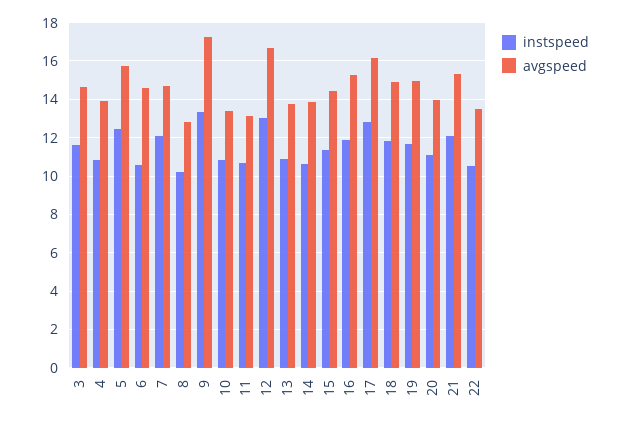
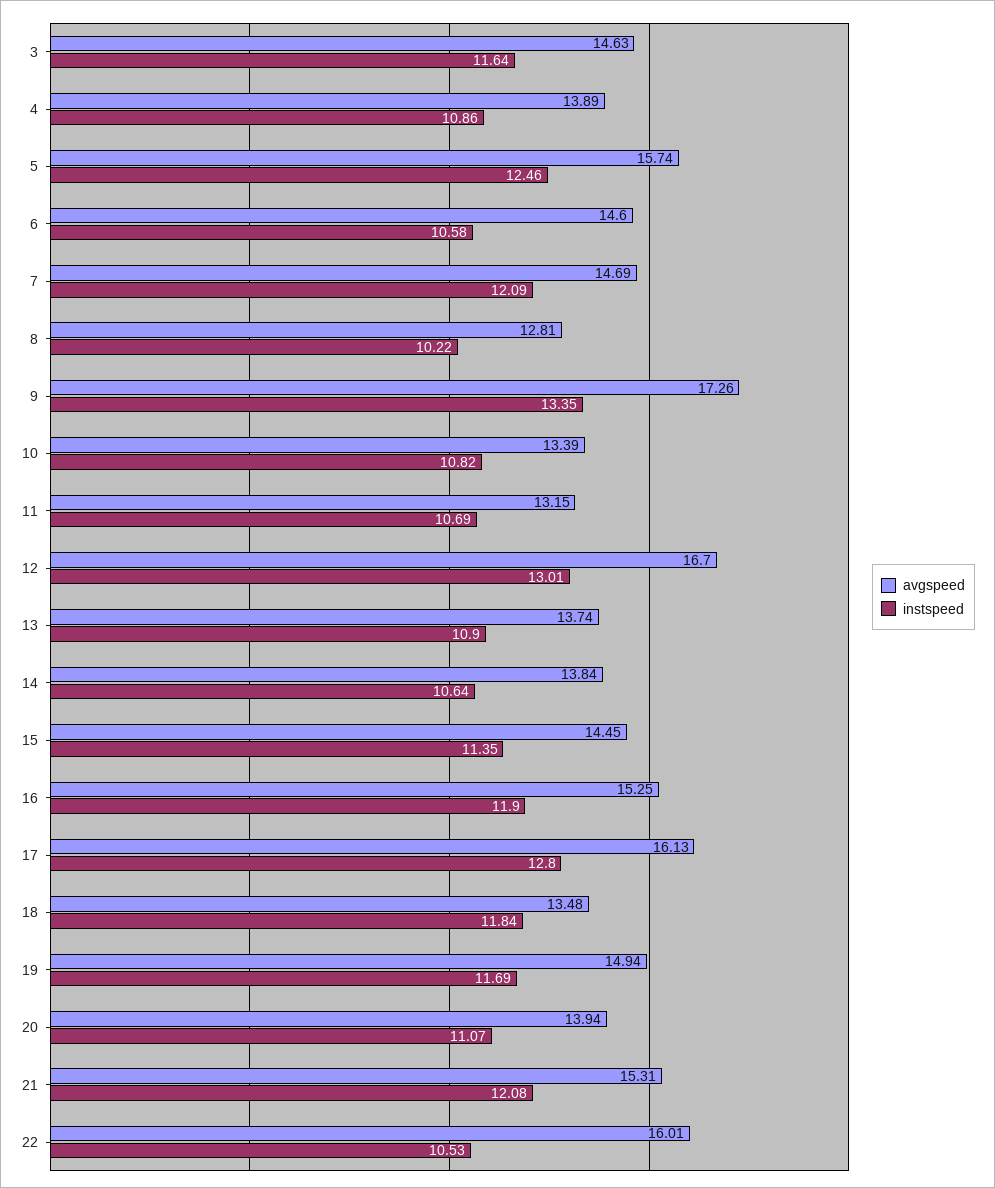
avgspeed, 18: 15 -> 13.48
avgspeed, 22: 13.5 -> 16.01

